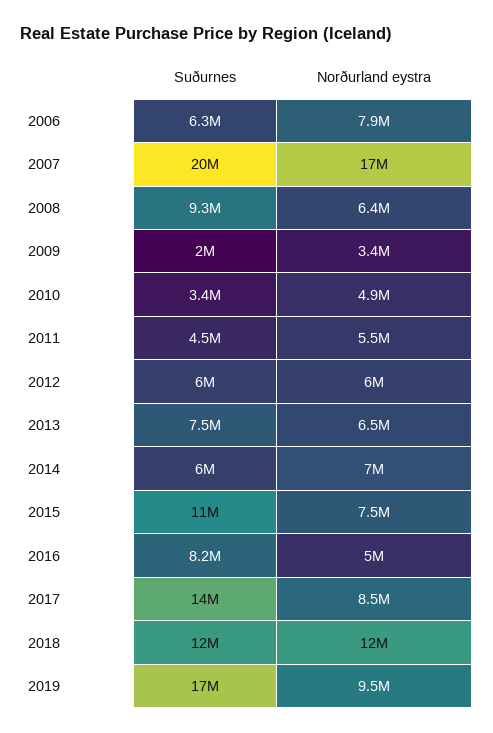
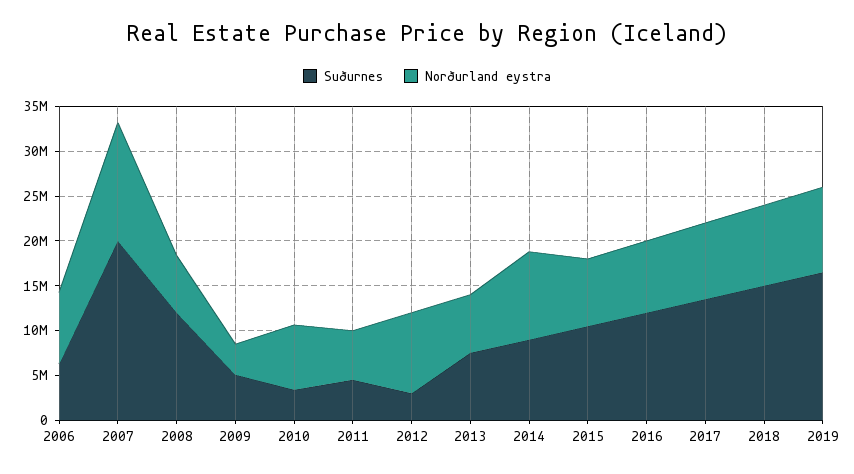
Norðurland eystra, 2007: 17000000 -> 13000000
Suðurnes, 2008: 9300000 -> 12000000
Suðurnes, 2009: 2000000 -> 5000000
Norðurland eystra, 2010: 4900000 -> 7000000
Suðurnes, 2012: 6000000 -> 3000000
Norðurland eystra, 2012: 6000000 -> 9000000
Suðurnes, 2014: 6000000 -> 9000000
Norðurland eystra, 2014: 7000000 -> 10000000
Suðurnes, 2016: 8200000 -> 12000000
Norðurland eystra, 2016: 5000000 -> 8000000
Suðurnes, 2018: 12000000 -> 15000000
Norðurland eystra, 2018: 12000000 -> 9000000

